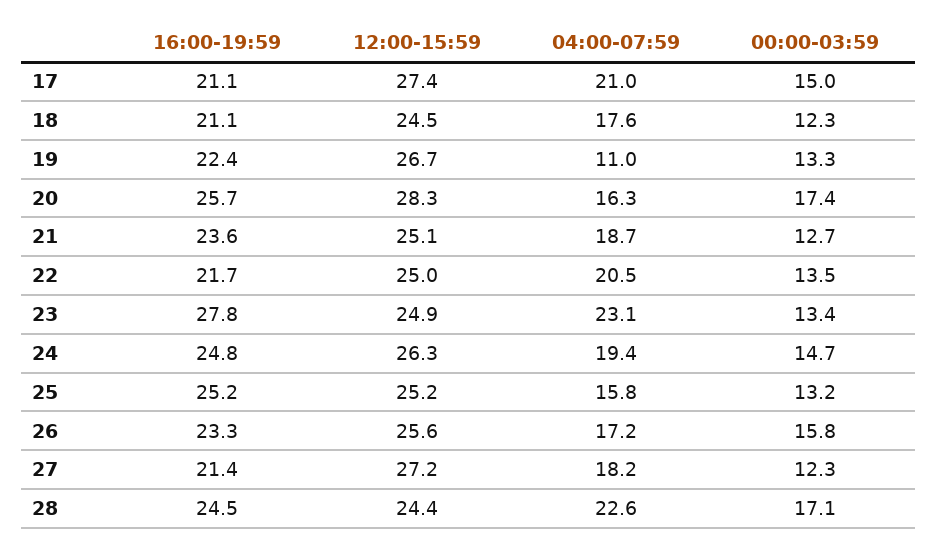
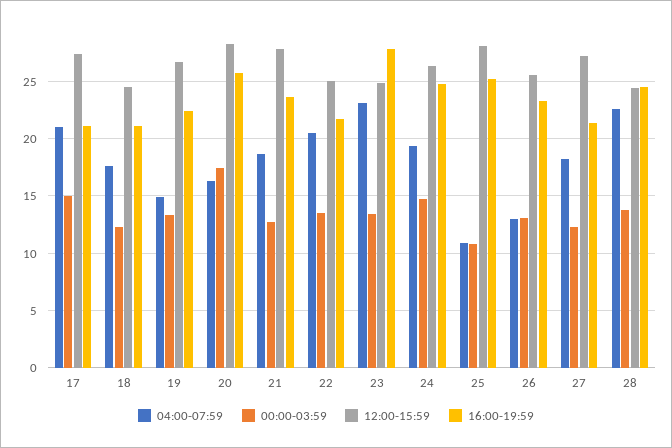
04:00-07:59, 19: 11 -> 15
12:00-15:59, 21: 25.1 -> 28
12:00-15:59, 25: 25.2 -> 28
04:00-07:59, 25: 15.8 -> 11
00:00-03:59, 25: 13.2 -> 11
04:00-07:59, 26: 17.2 -> 13
00:00-03:59, 26: 15.8 -> 13
00:00-03:59, 28: 17.1 -> 14

